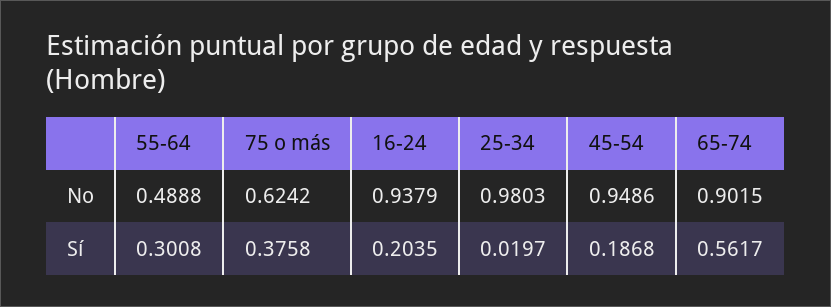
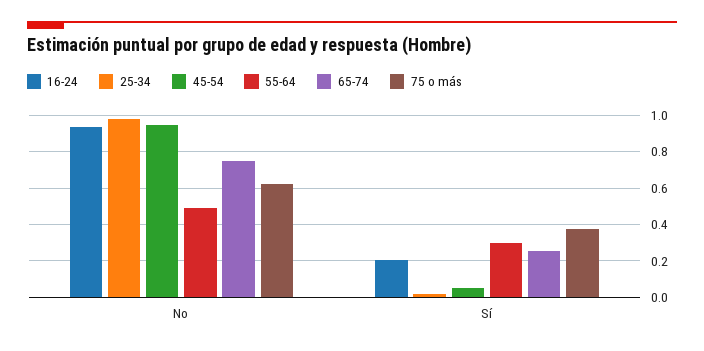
65-74, No: 0.9015 -> 0.75
45-54, Sí: 0.1868 -> 0.05
65-74, Sí: 0.5617 -> 0.25

